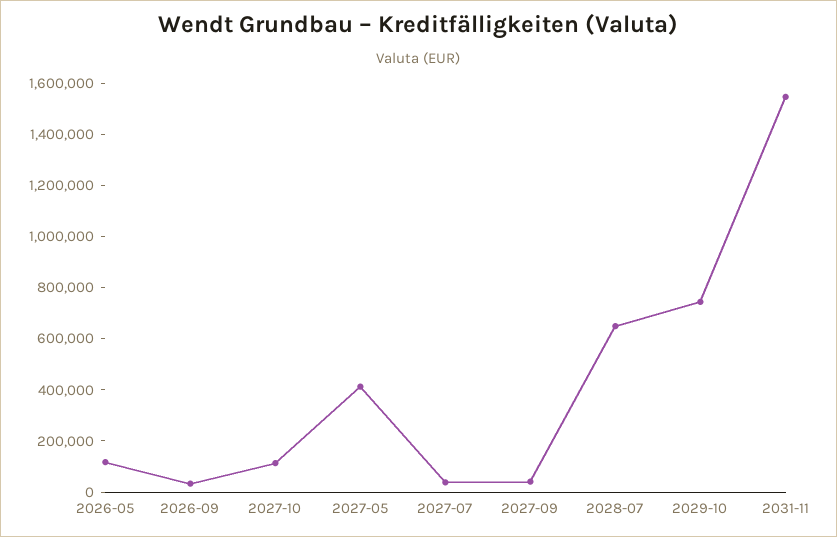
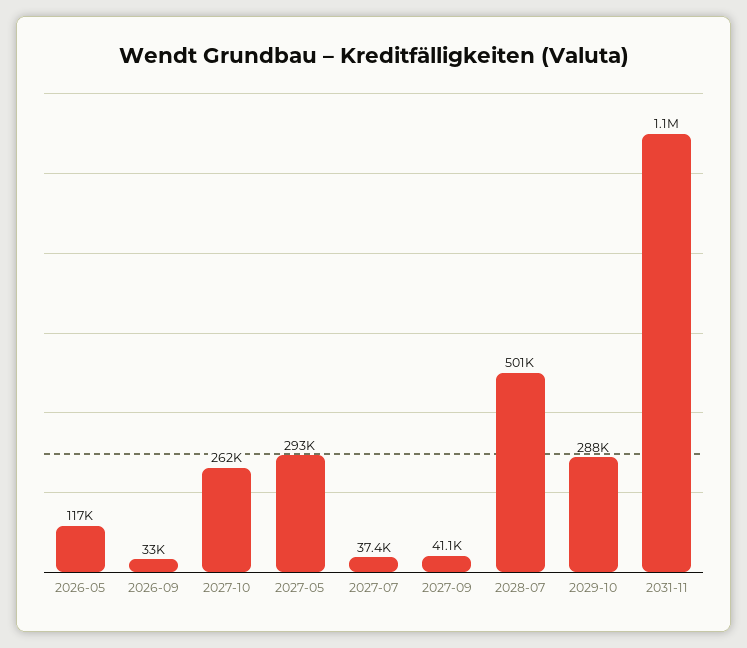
2027-10: 100000 -> 262000
2027-05: 400000 -> 293000
2028-07: 650000 -> 501000
2029-10: 750000 -> 288000
2031-11: 1550000 -> 1100000

